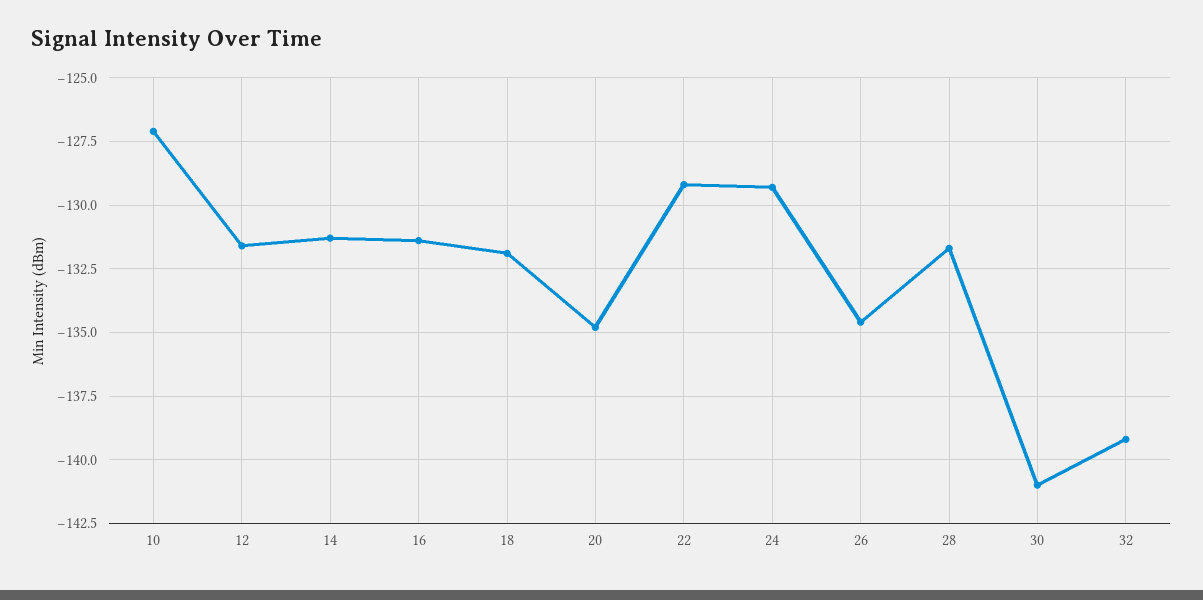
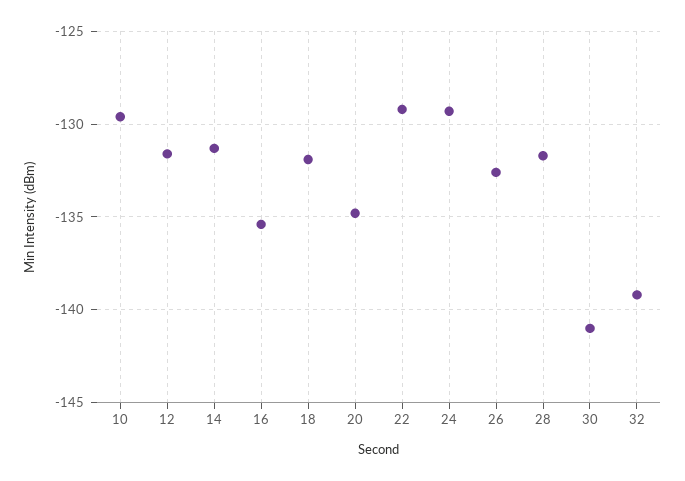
10: -127 -> -129.5
16: -131.5 -> -135.5
26: -134.5 -> -132.5

